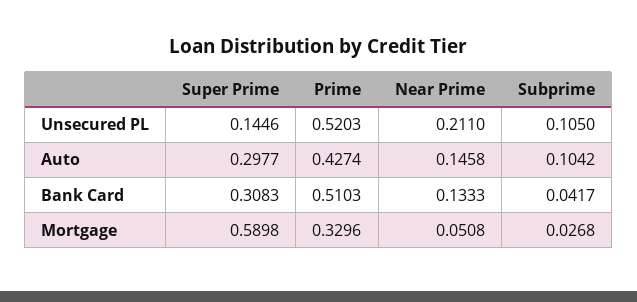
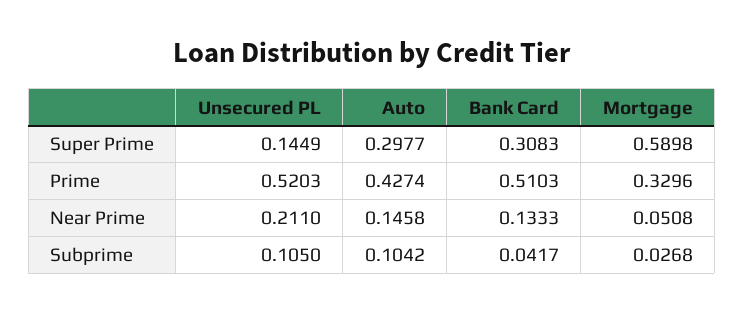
Super Prime, Unsecured PL: 0.1446 -> 0.1449

